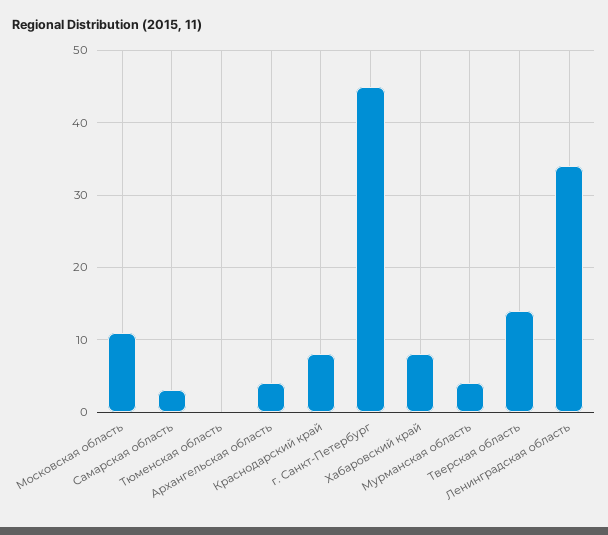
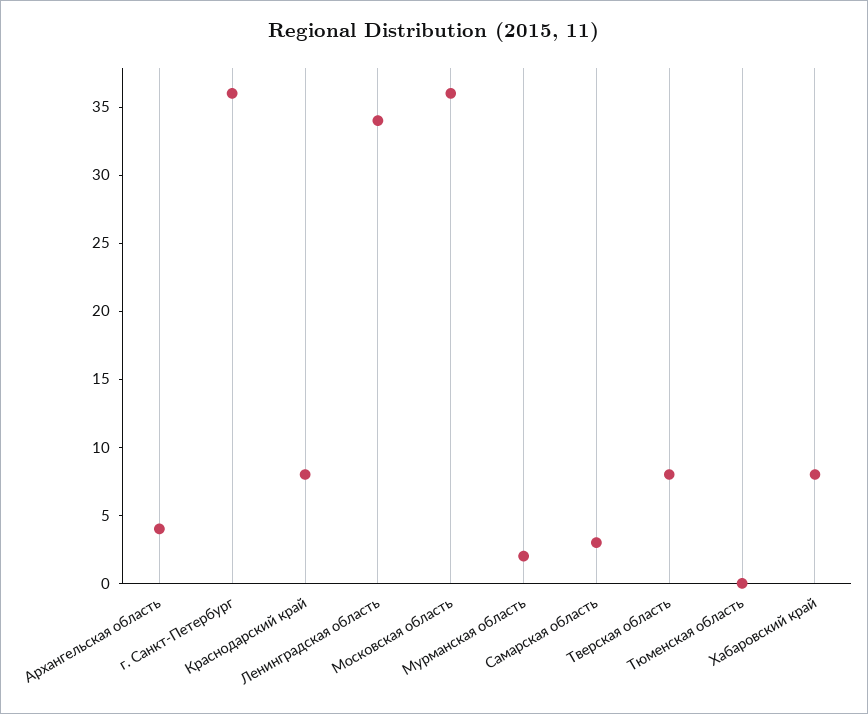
Московская область: 11 -> 36
г. Санкт-Петербург: 45 -> 36
Мурманская область: 4 -> 2
Тверская область: 14 -> 8

